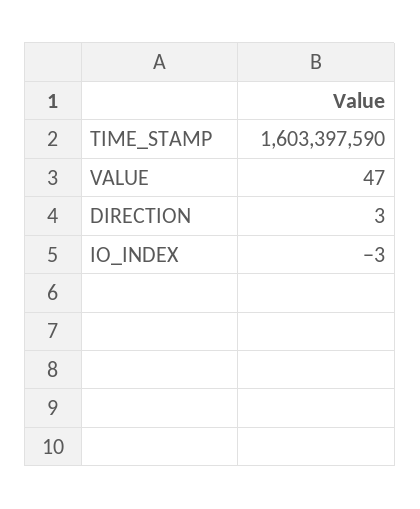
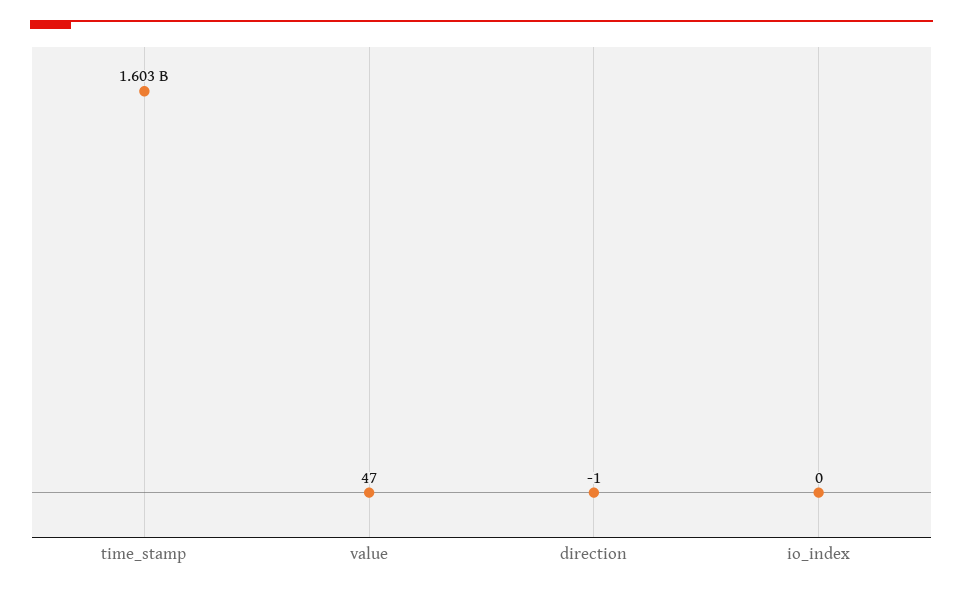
DIRECTION: 3 -> -1
IO_INDEX: -3 -> 0

